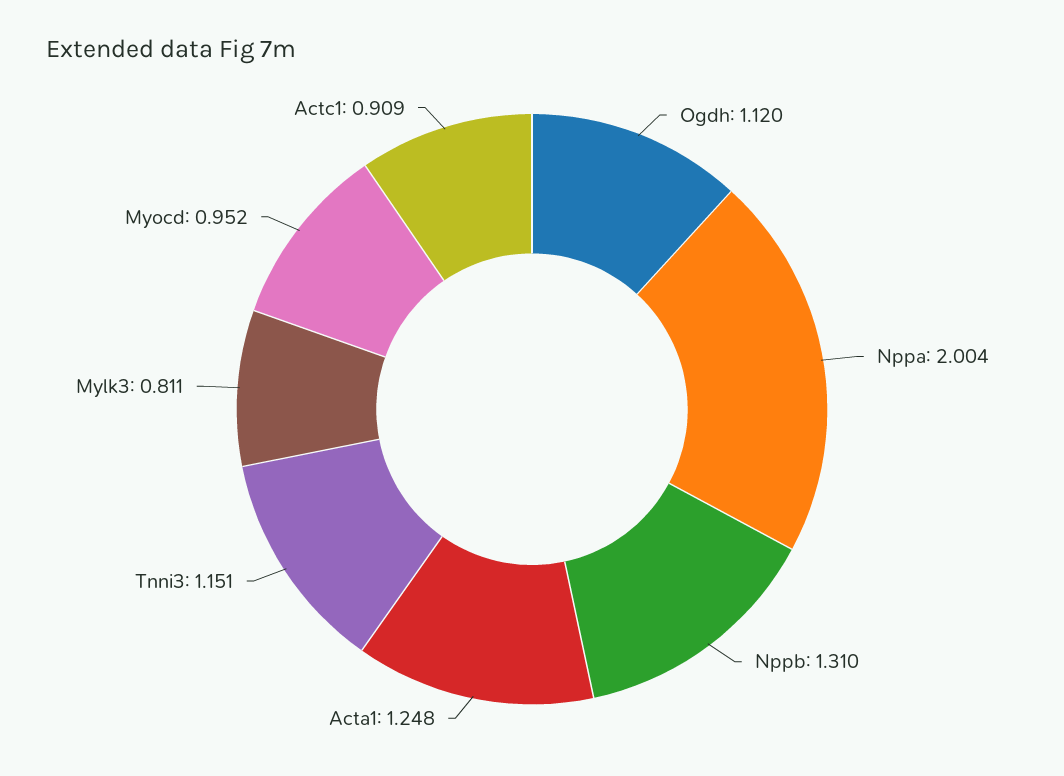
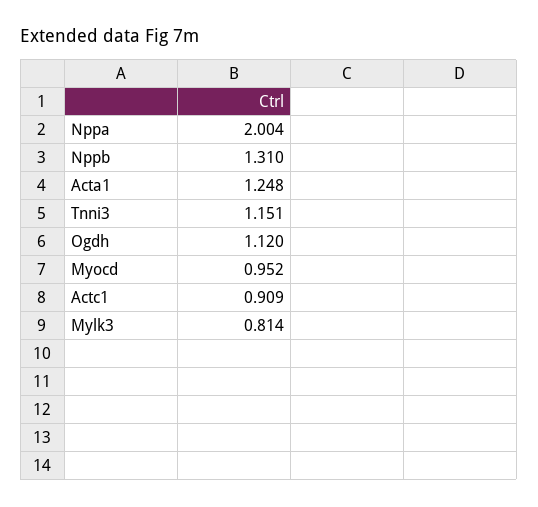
Mylk3: 0.811 -> 0.814

